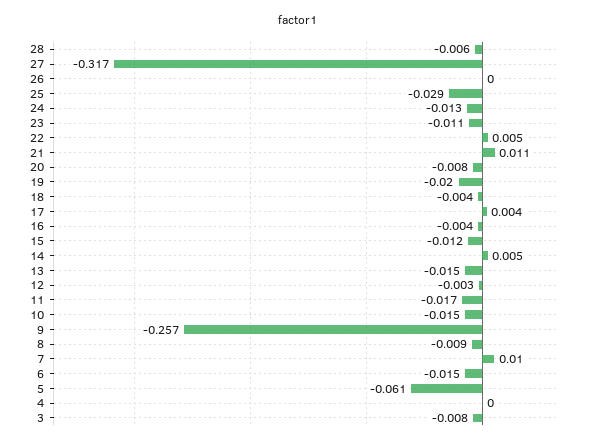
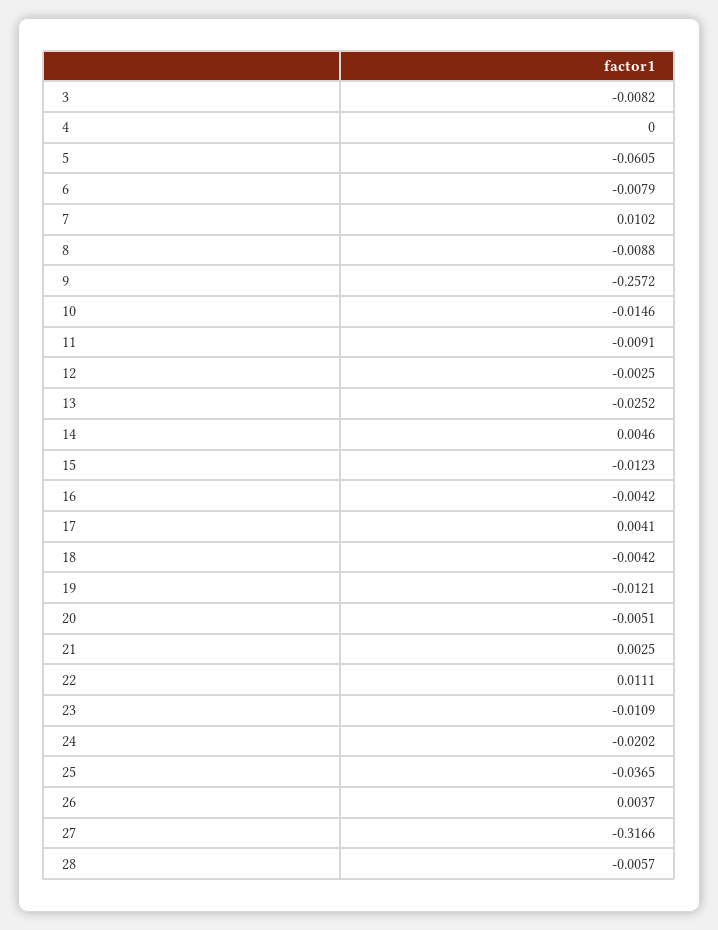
26: 0 -> 0.0037
25: -0.029 -> -0.0365
24: -0.013 -> -0.0202
22: 0.005 -> 0.0111
21: 0.011 -> 0.0025
20: -0.008 -> -0.0051
19: -0.02 -> -0.0121
13: -0.015 -> -0.0252
11: -0.017 -> -0.0091
6: -0.015 -> -0.0079

